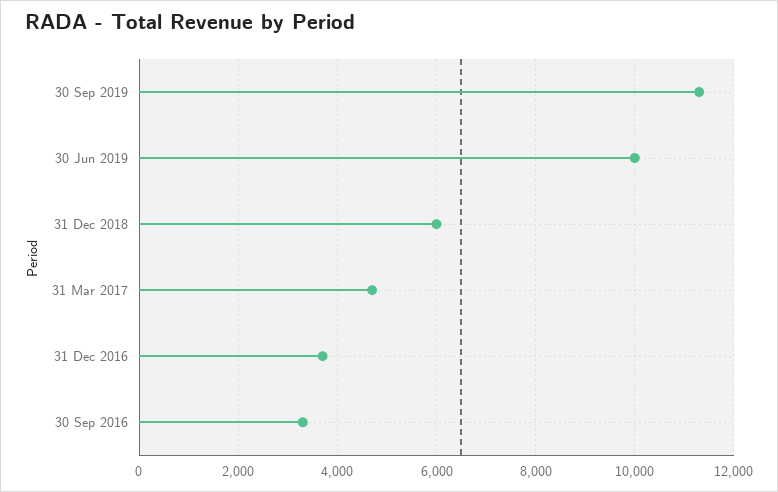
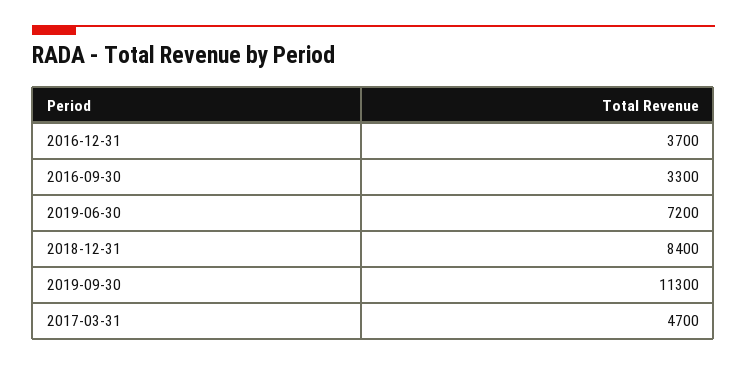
30 Jun 2019: 10000 -> 7200
31 Dec 2018: 6000 -> 8400

